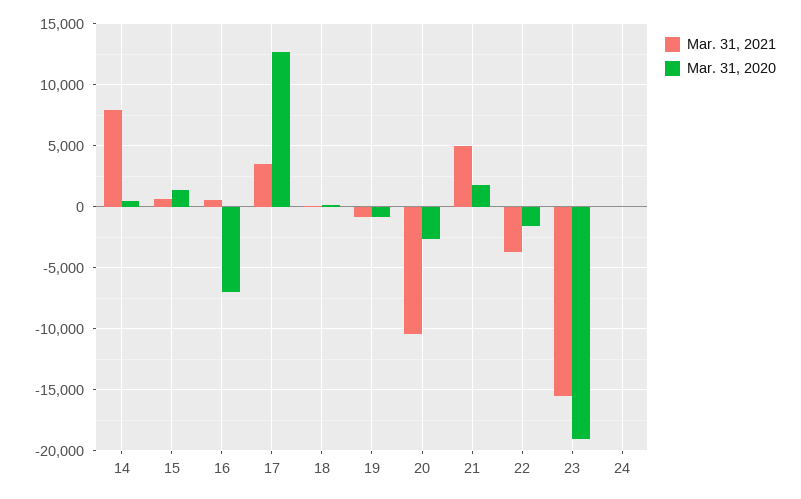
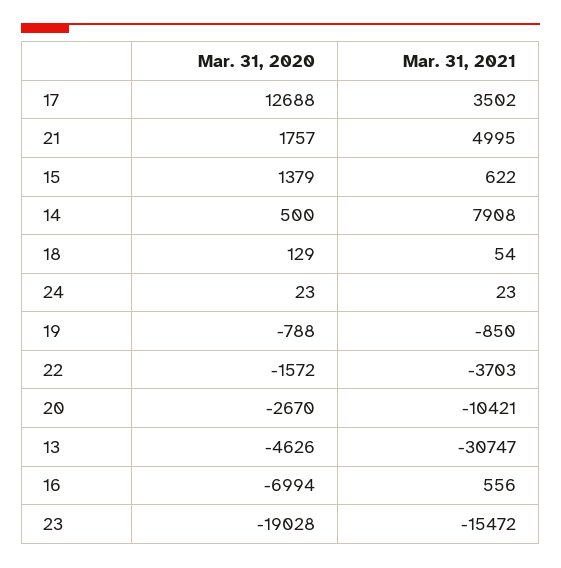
Mar. 31, 2020, 13: none -> -4626
Mar. 31, 2021, 13: none -> -30747

